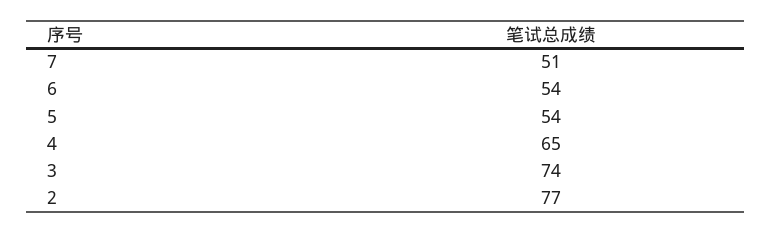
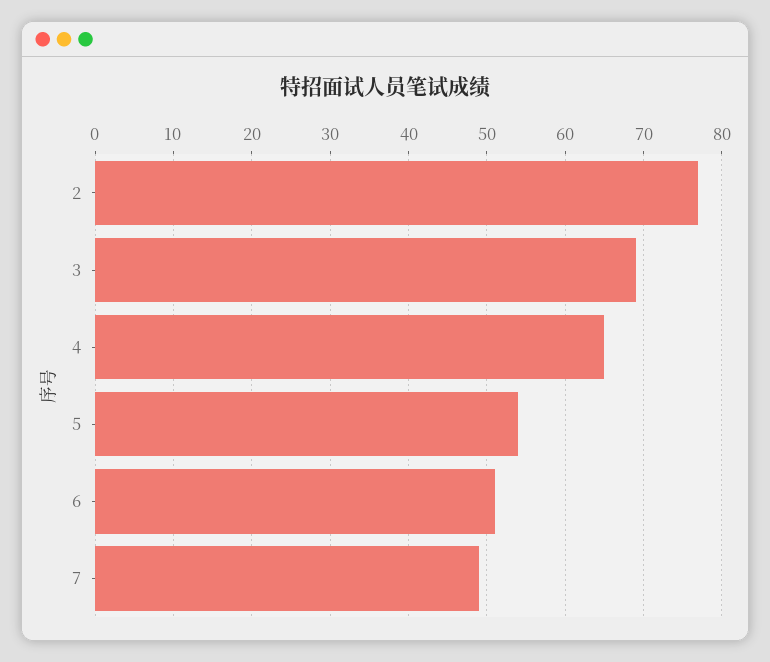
7: 51 -> 49
6: 54 -> 51
3: 74 -> 69

